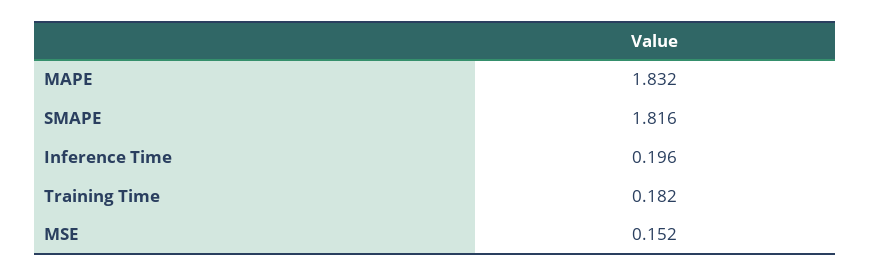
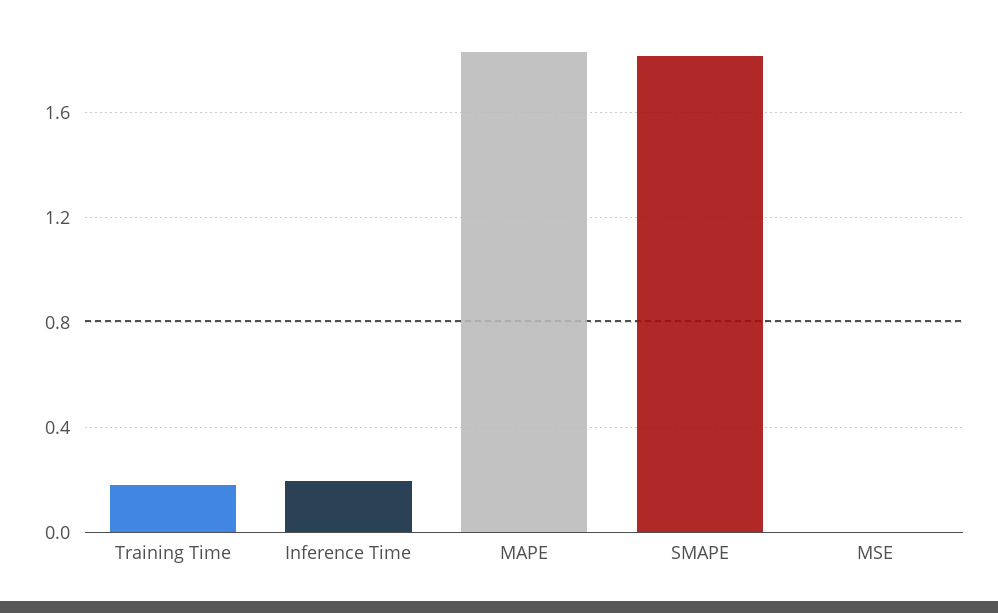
MSE: 0.152 -> 0

